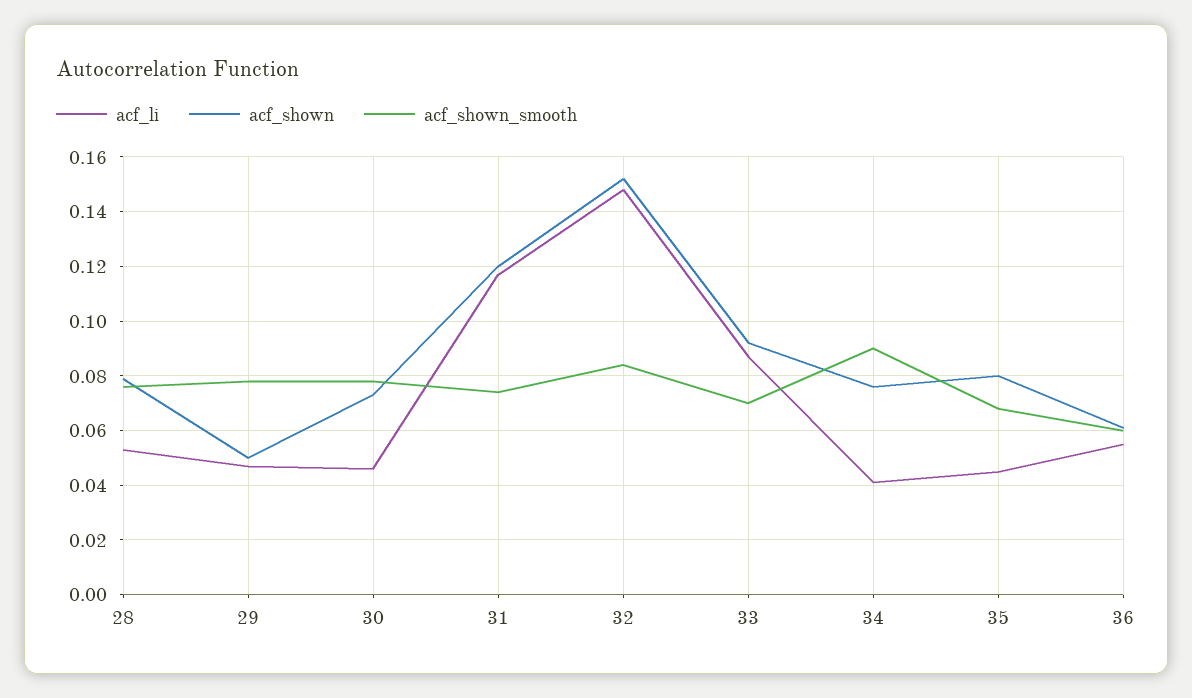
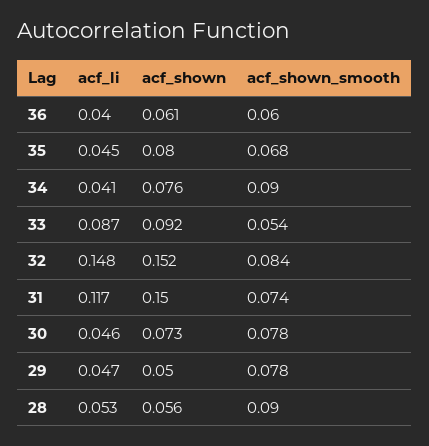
acf_shown, 28: 0.08 -> 0.056
acf_shown_smooth, 28: 0.075 -> 0.09
acf_shown, 31: 0.12 -> 0.15
acf_shown_smooth, 33: 0.07 -> 0.054
acf_li, 36: 0.055 -> 0.04

